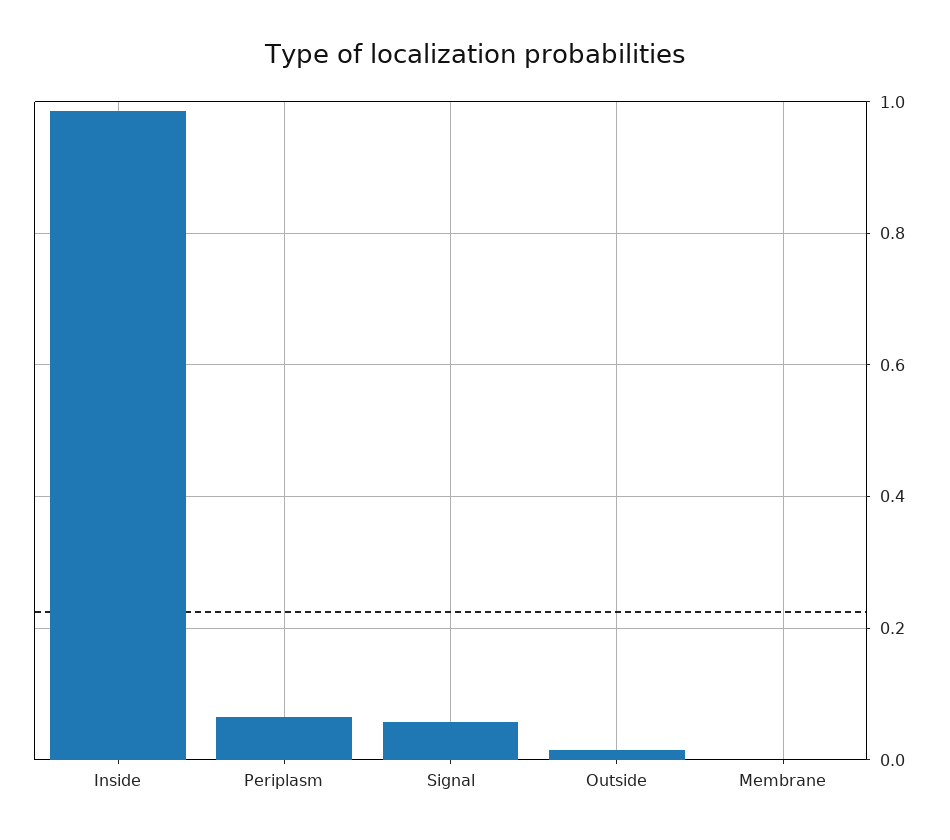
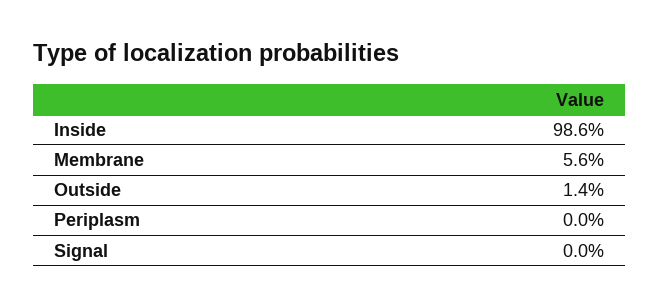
Periplasm: 0.06 -> 0
Signal: 0.06 -> 0
Membrane: 0 -> 0.056

